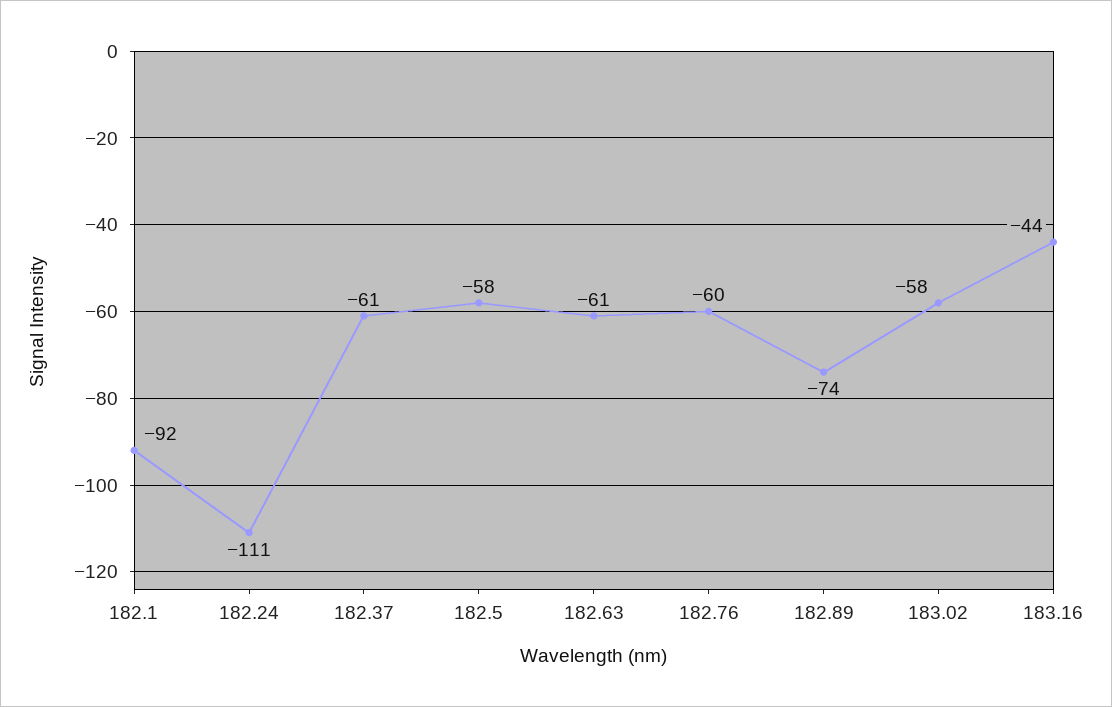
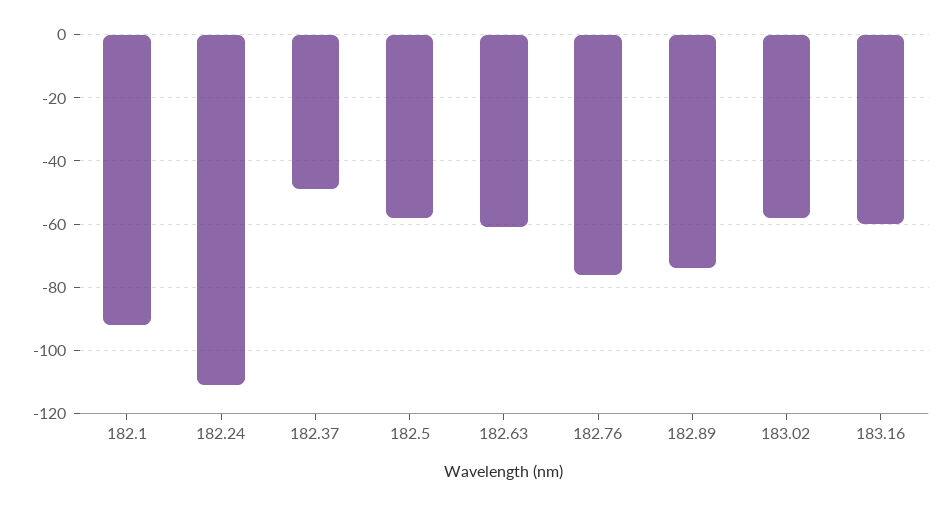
182.37: -61 -> -50
182.76: -60 -> -75
183.16: -44 -> -60

